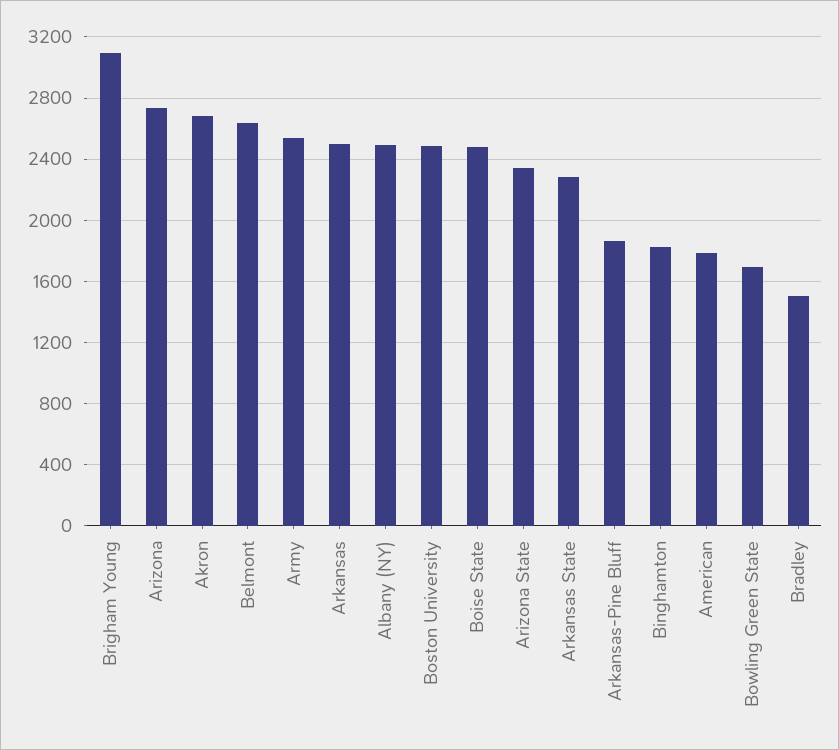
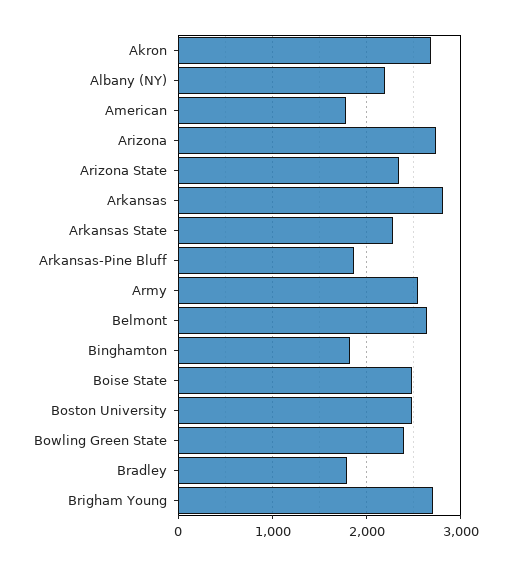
Brigham Young: 3100 -> 2700
Arkansas: 2500 -> 2800
Albany (NY): 2500 -> 2200
Bowling Green State: 1700 -> 2400
Bradley: 1500 -> 1800

